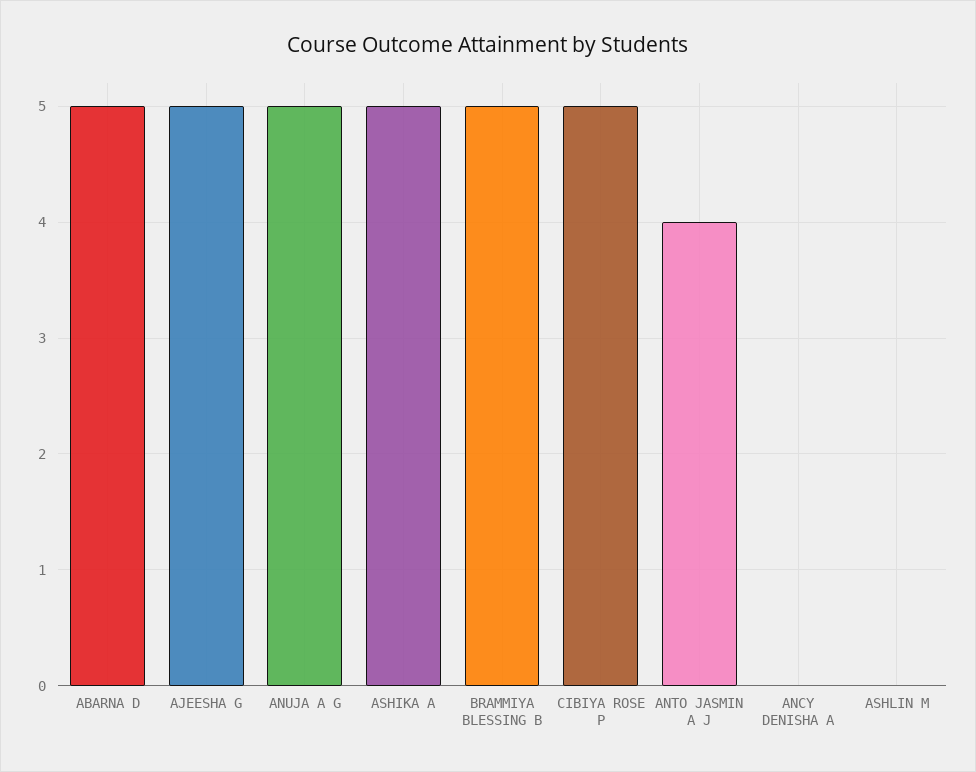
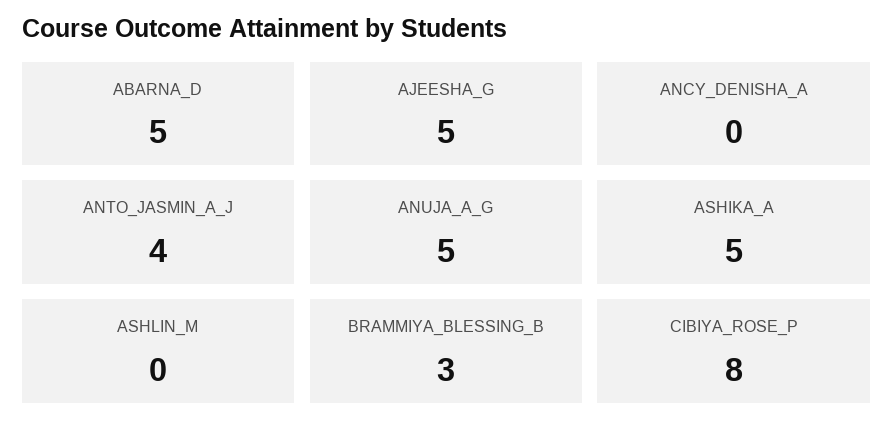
BRAMMIYA BLESSING B: 5 -> 3
CIBIYA ROSE P: 5 -> 8

